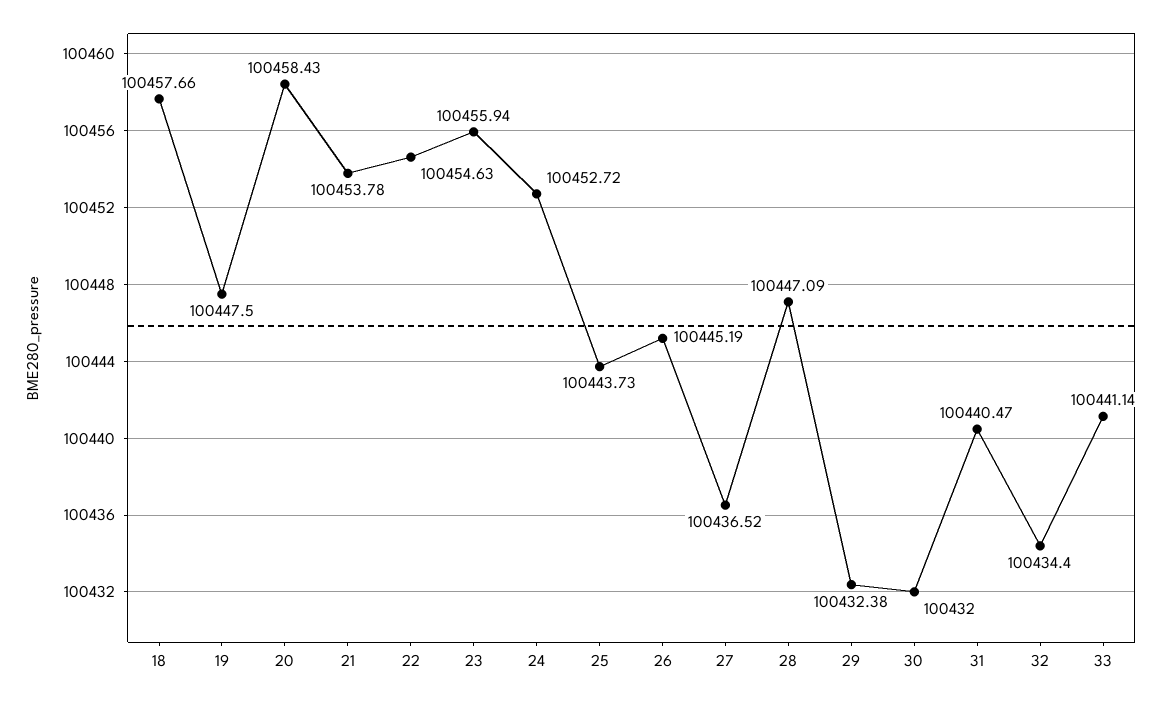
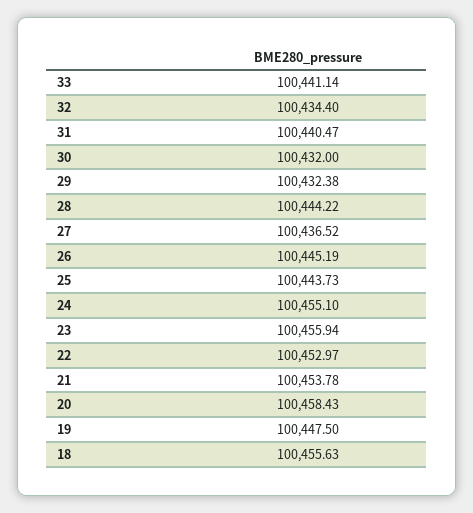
18: 100457.66 -> 100455.63
22: 100454.63 -> 100452.97
24: 100452.72 -> 100455.1
28: 100447.09 -> 100444.22

